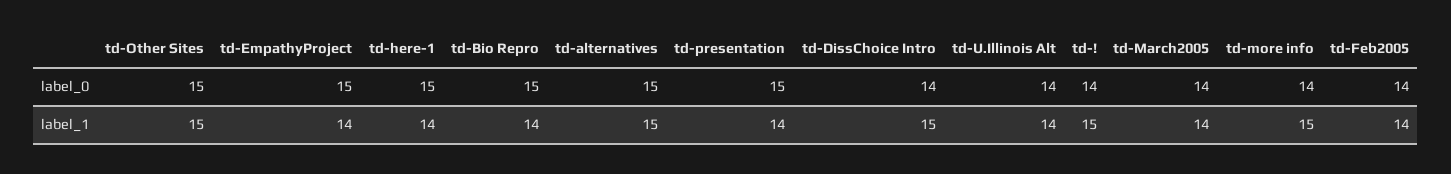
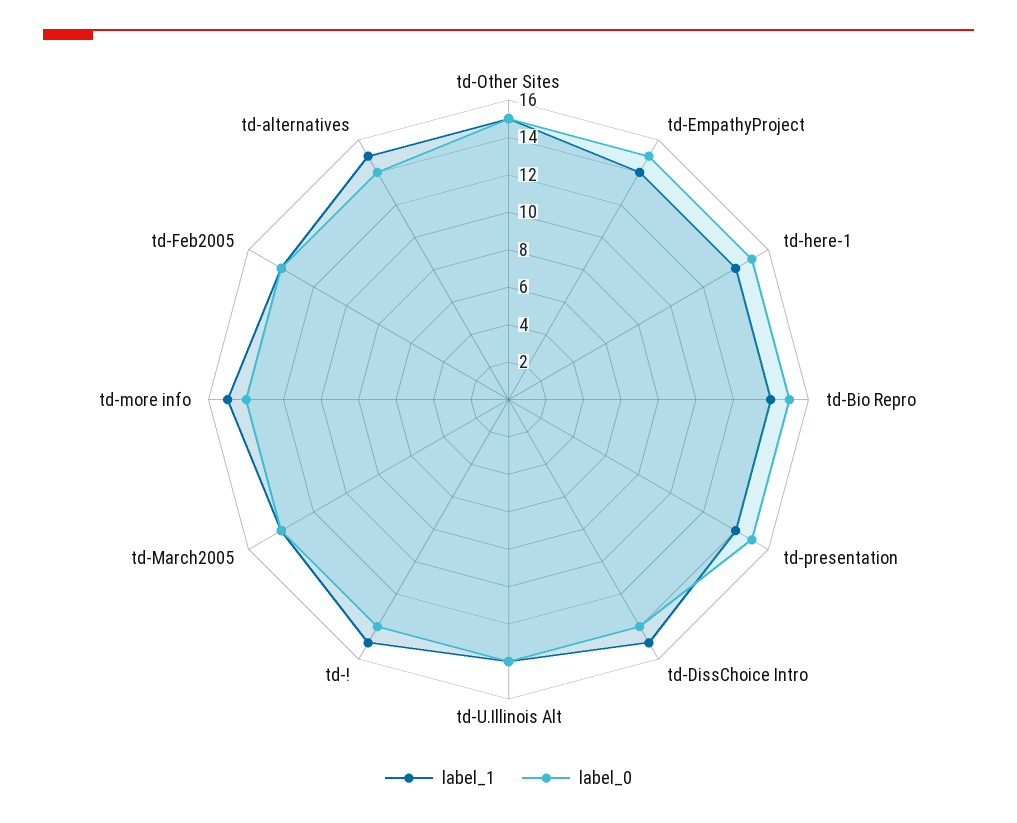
label_0, td-alternatives: 15 -> 14

